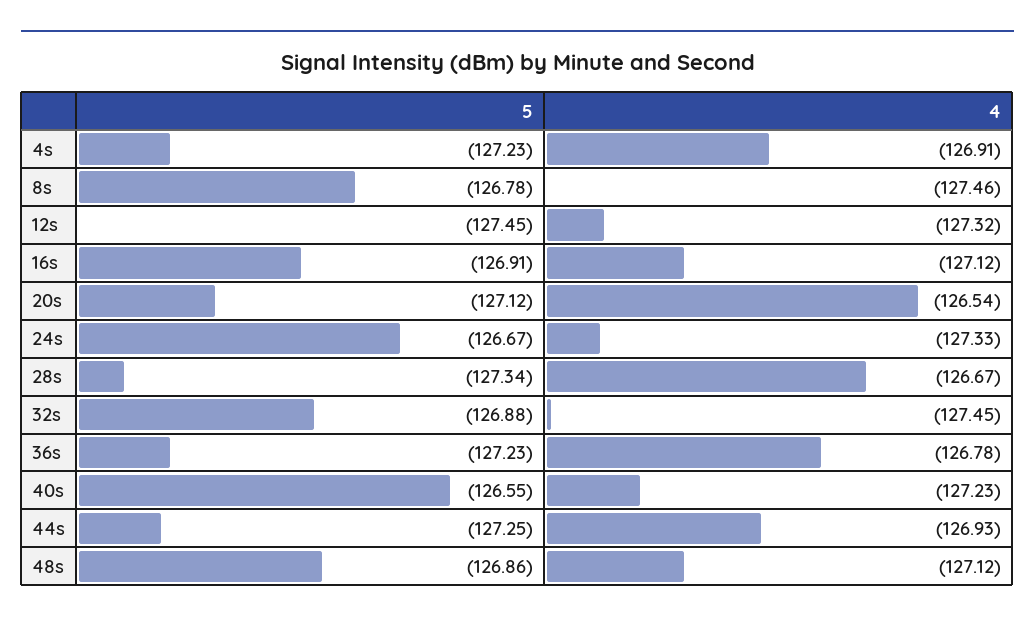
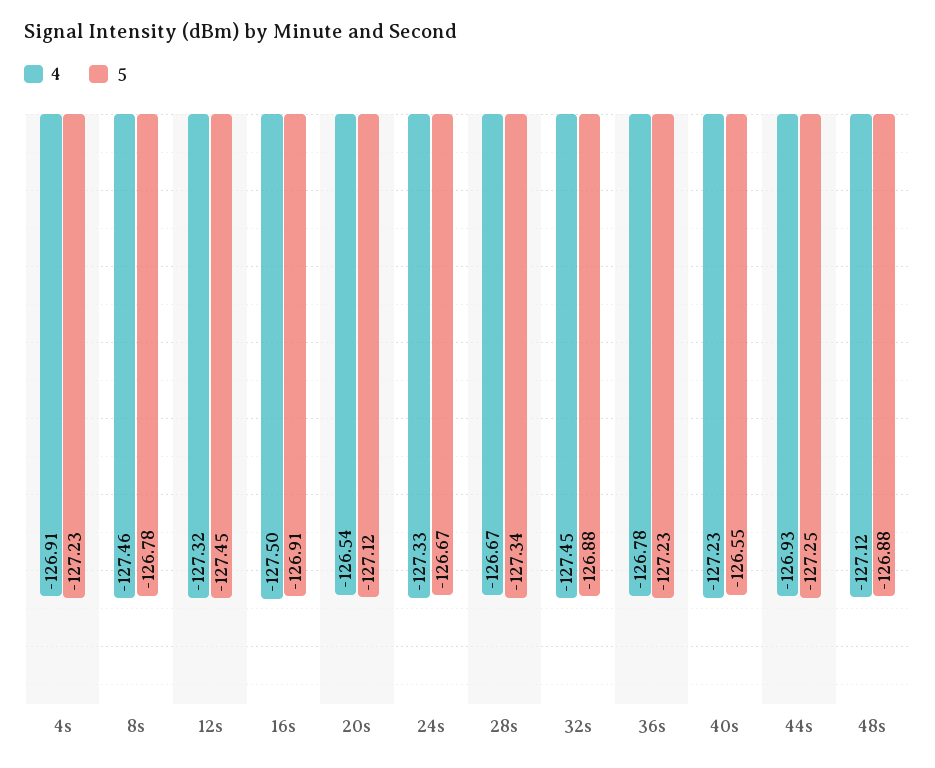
4, 16s: -127.12 -> -127.5
5, 48s: -126.86 -> -126.88

